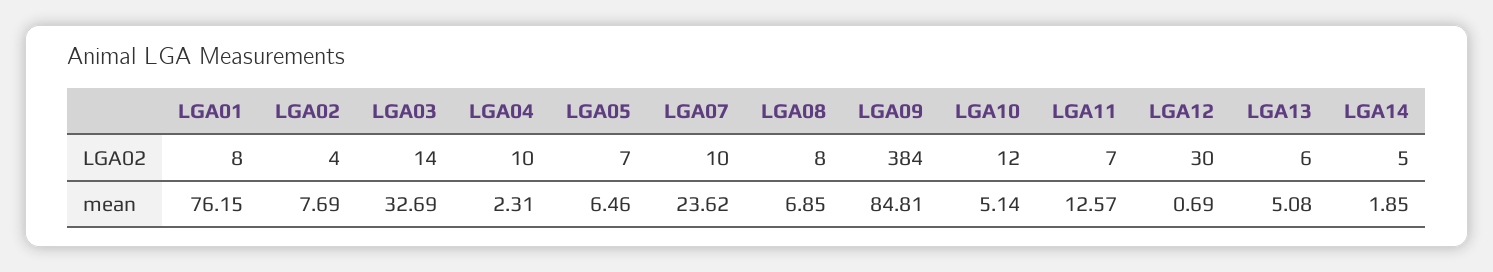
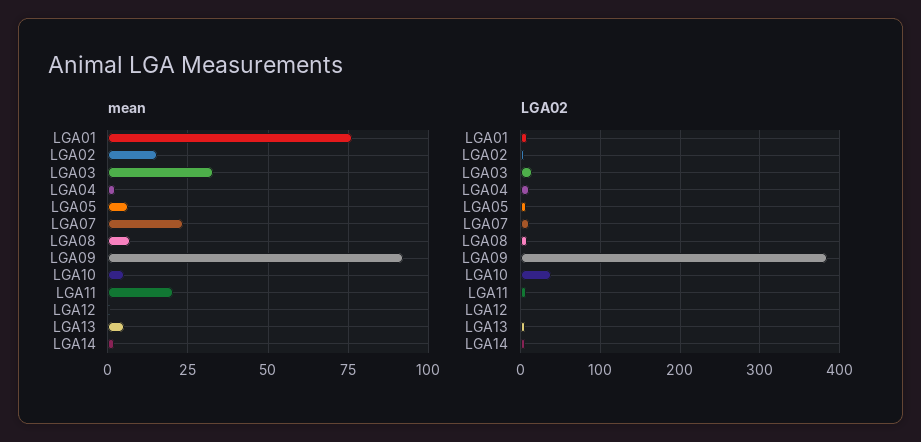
LGA02, LGA10: 12 -> 40
LGA02, LGA12: 30 -> 0
mean, LGA02: 7.69 -> 15
mean, LGA09: 84.81 -> 92.5
mean, LGA11: 12.57 -> 20

